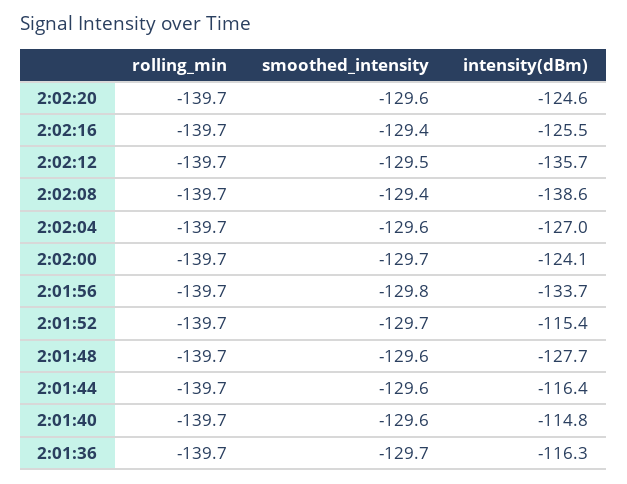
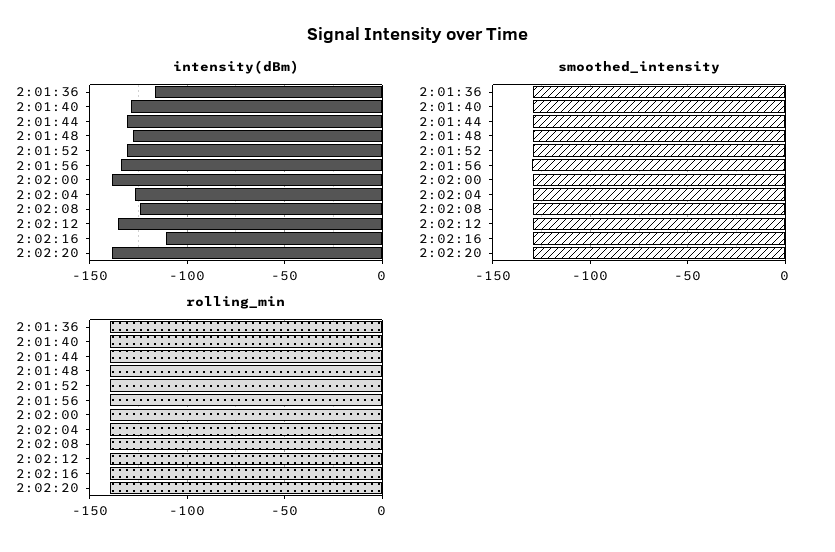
intensity(dBm), 2:02:20: -124.6 -> -140
intensity(dBm), 2:02:16: -125.5 -> -110
intensity(dBm), 2:02:08: -138.6 -> -125
intensity(dBm), 2:02:00: -124.1 -> -140
intensity(dBm), 2:01:52: -115.4 -> -130
intensity(dBm), 2:01:44: -116.4 -> -130
intensity(dBm), 2:01:40: -114.8 -> -130

